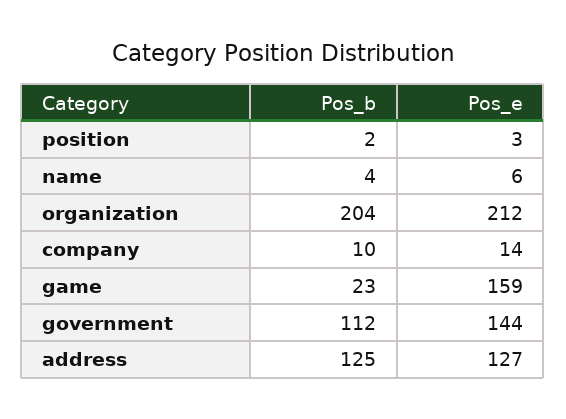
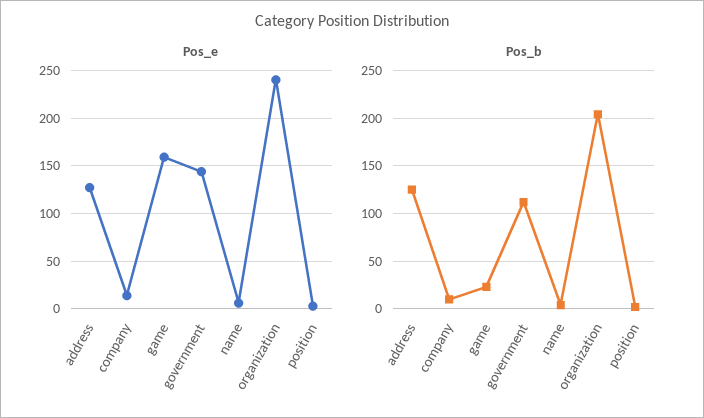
Pos_e, organization: 212 -> 240

